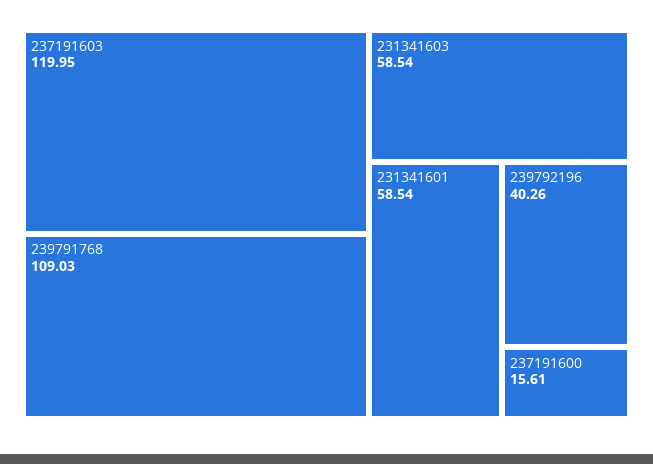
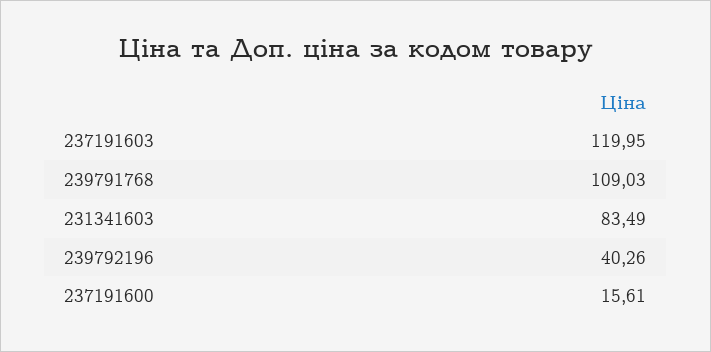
231341603: 58.54 -> 83.49
231341601: 58.54 -> none

